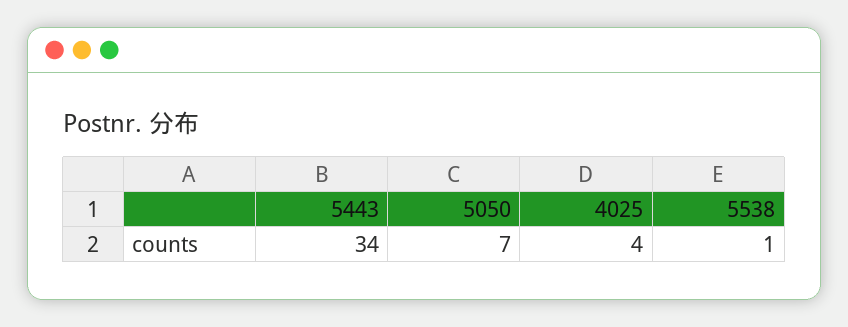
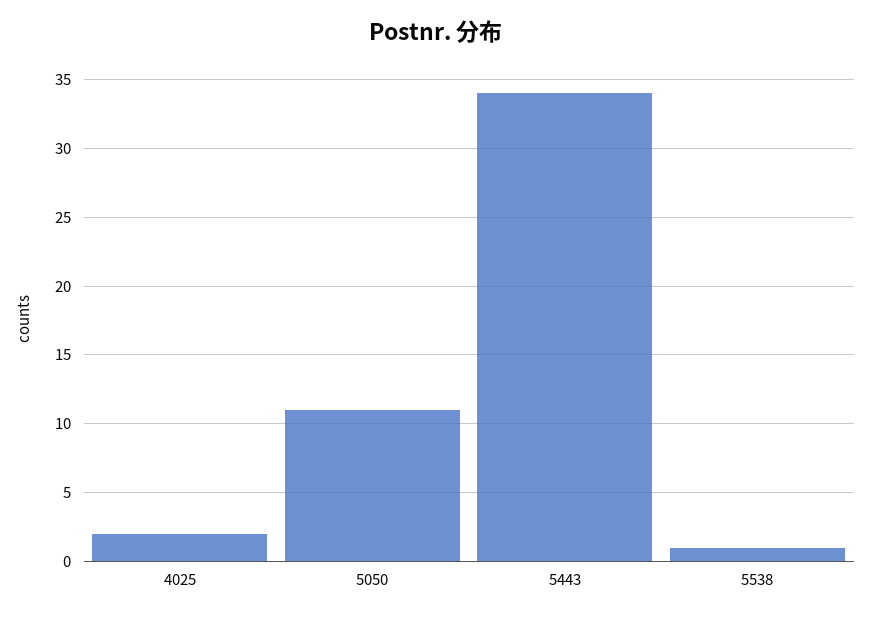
5050: 7 -> 11
4025: 4 -> 2

